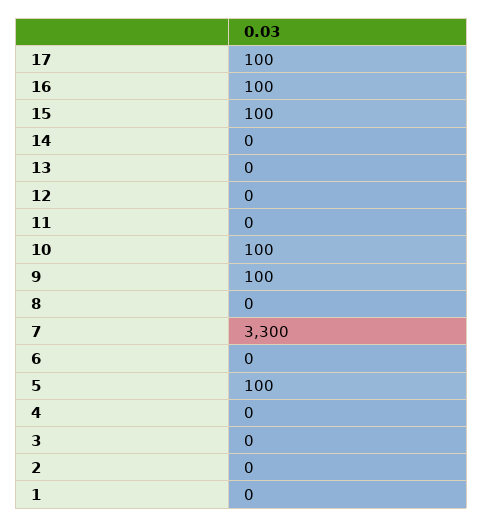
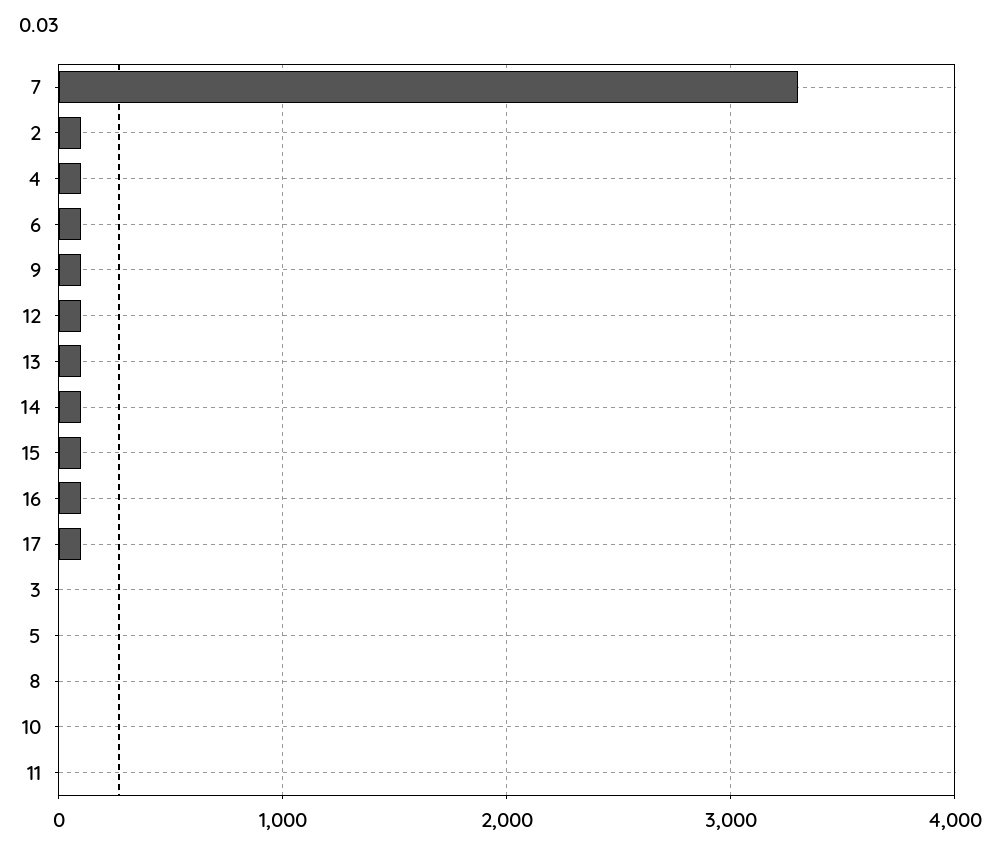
14: 0 -> 100
13: 0 -> 100
12: 0 -> 100
10: 100 -> 0
6: 0 -> 100
5: 100 -> 0
4: 0 -> 100
2: 0 -> 100
1: 0 -> none

